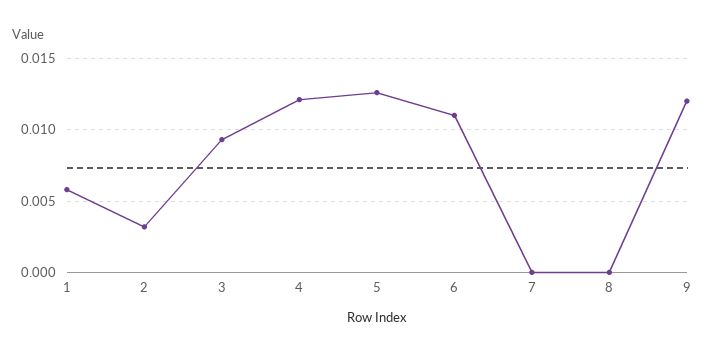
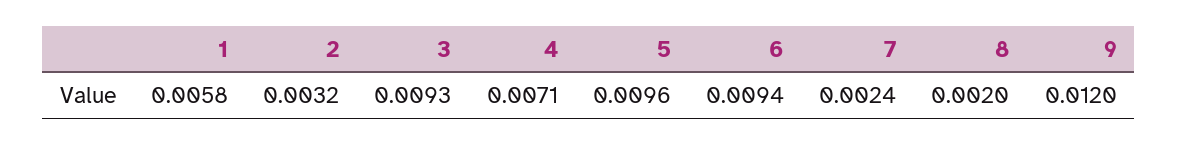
4: 0.012 -> 0.0071
5: 0.0125 -> 0.0096
6: 0.011 -> 0.0094
7: 0 -> 0.0024
8: 0 -> 0.002

